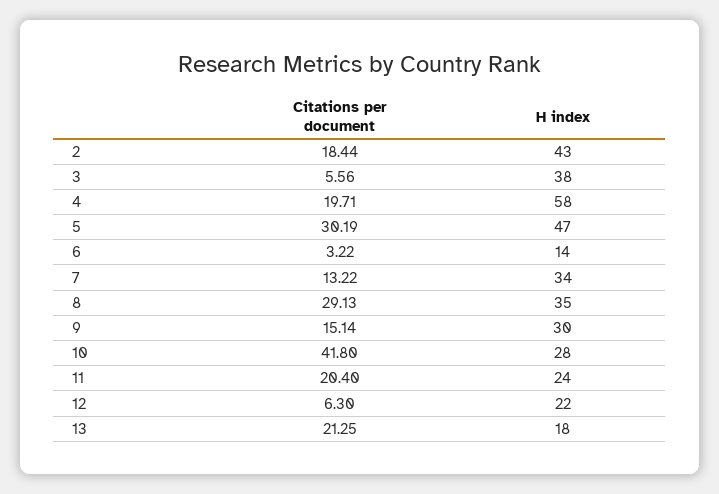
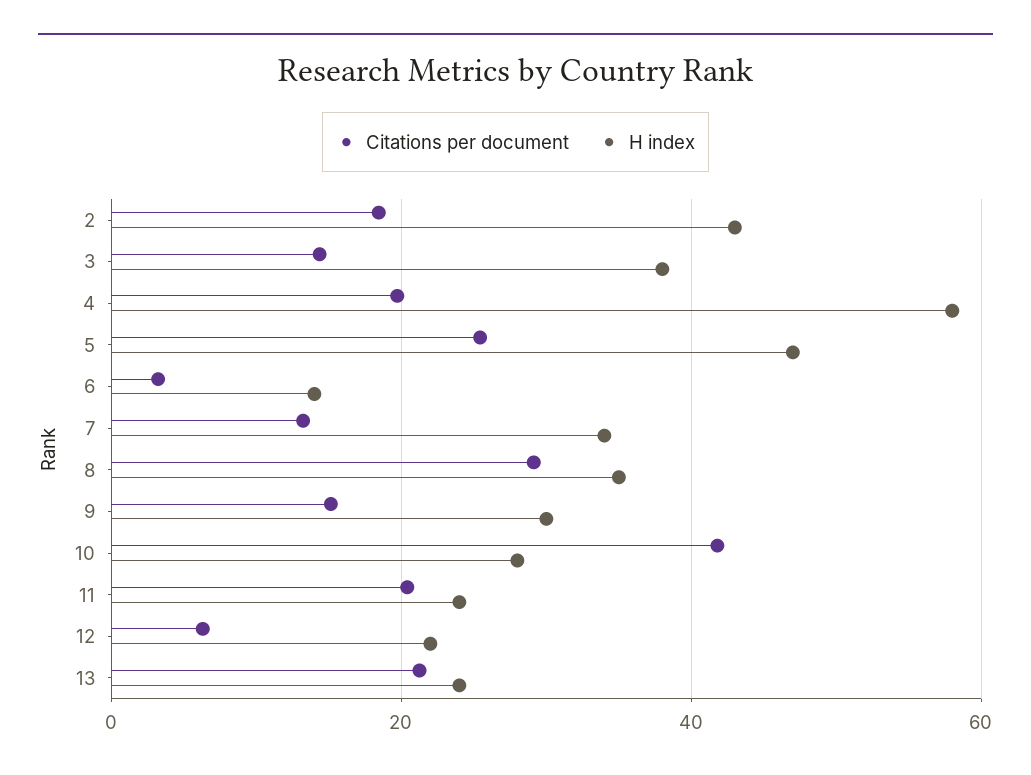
Citations per document, 3: 5.56 -> 14
Citations per document, 5: 30.19 -> 26
H index, 13: 18 -> 24

